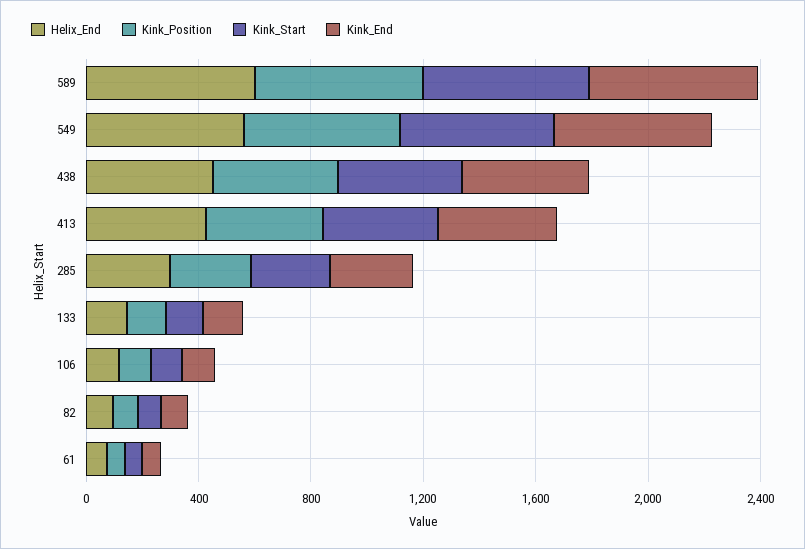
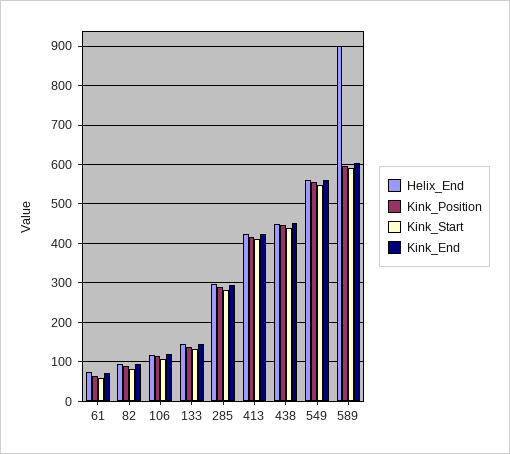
Helix_End, 589: 600 -> 900

